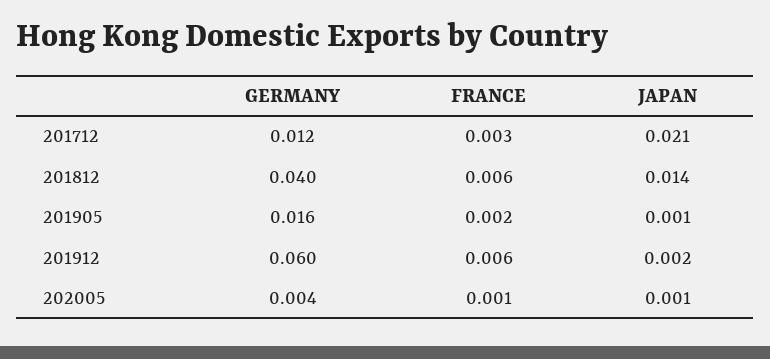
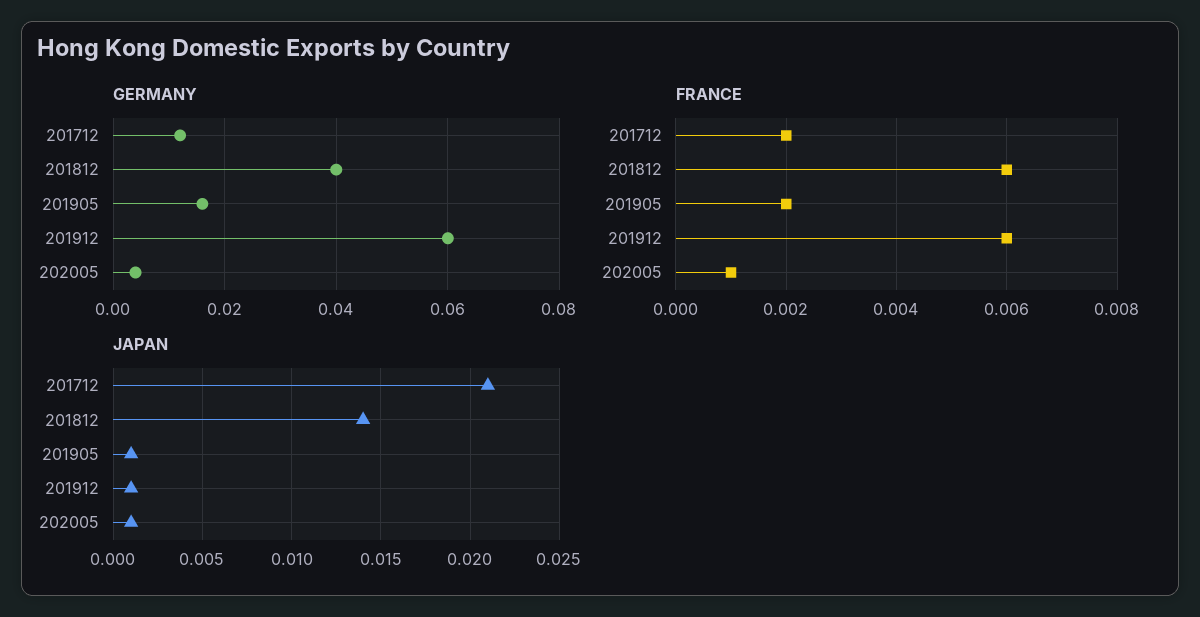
FRANCE, 201712: 0.003 -> 0.002
JAPAN, 201912: 0.002 -> 0.001

